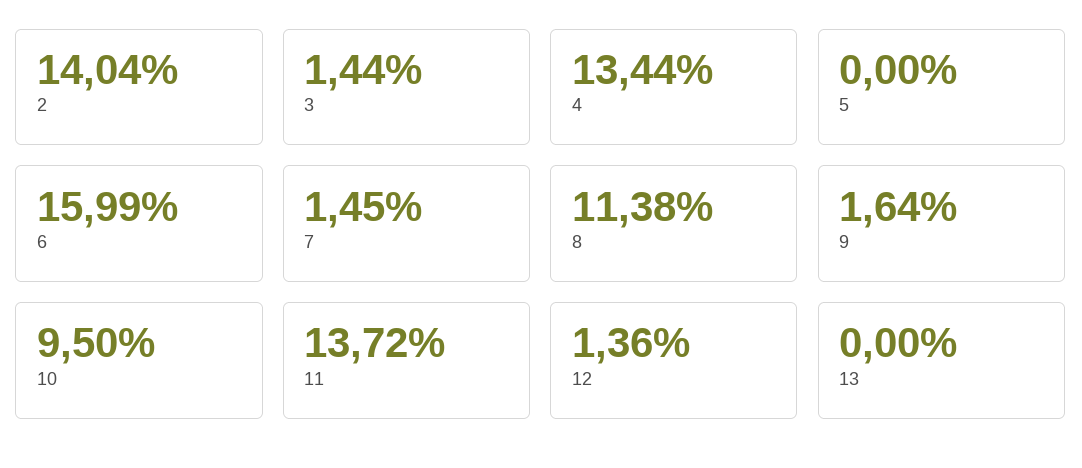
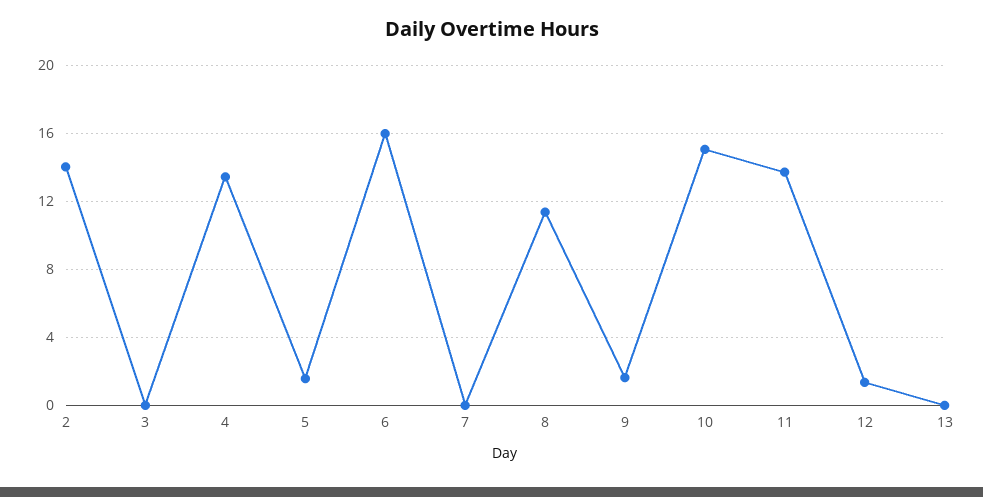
3: 1.44 -> 0
5: 0 -> 1.5
7: 1.45 -> 0
10: 9.5 -> 15

